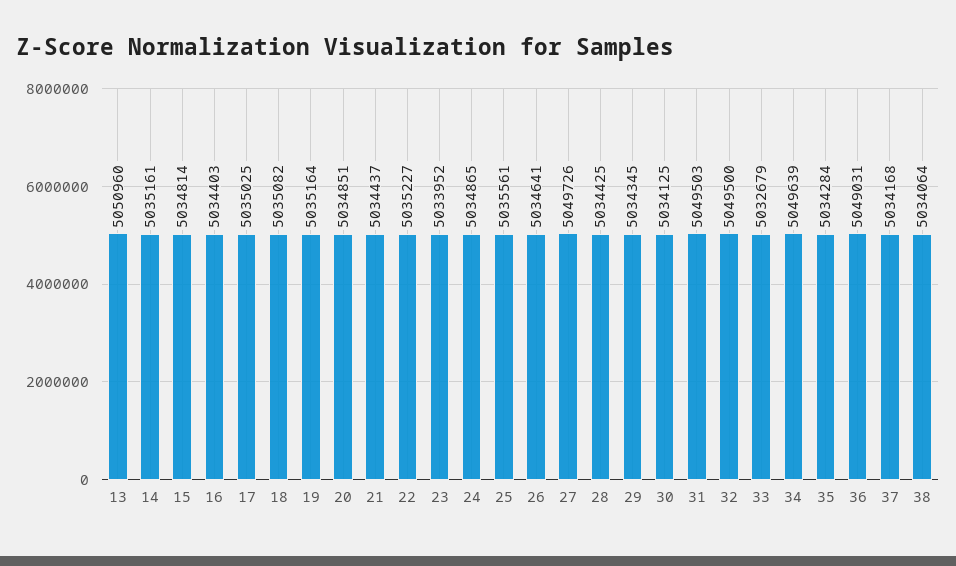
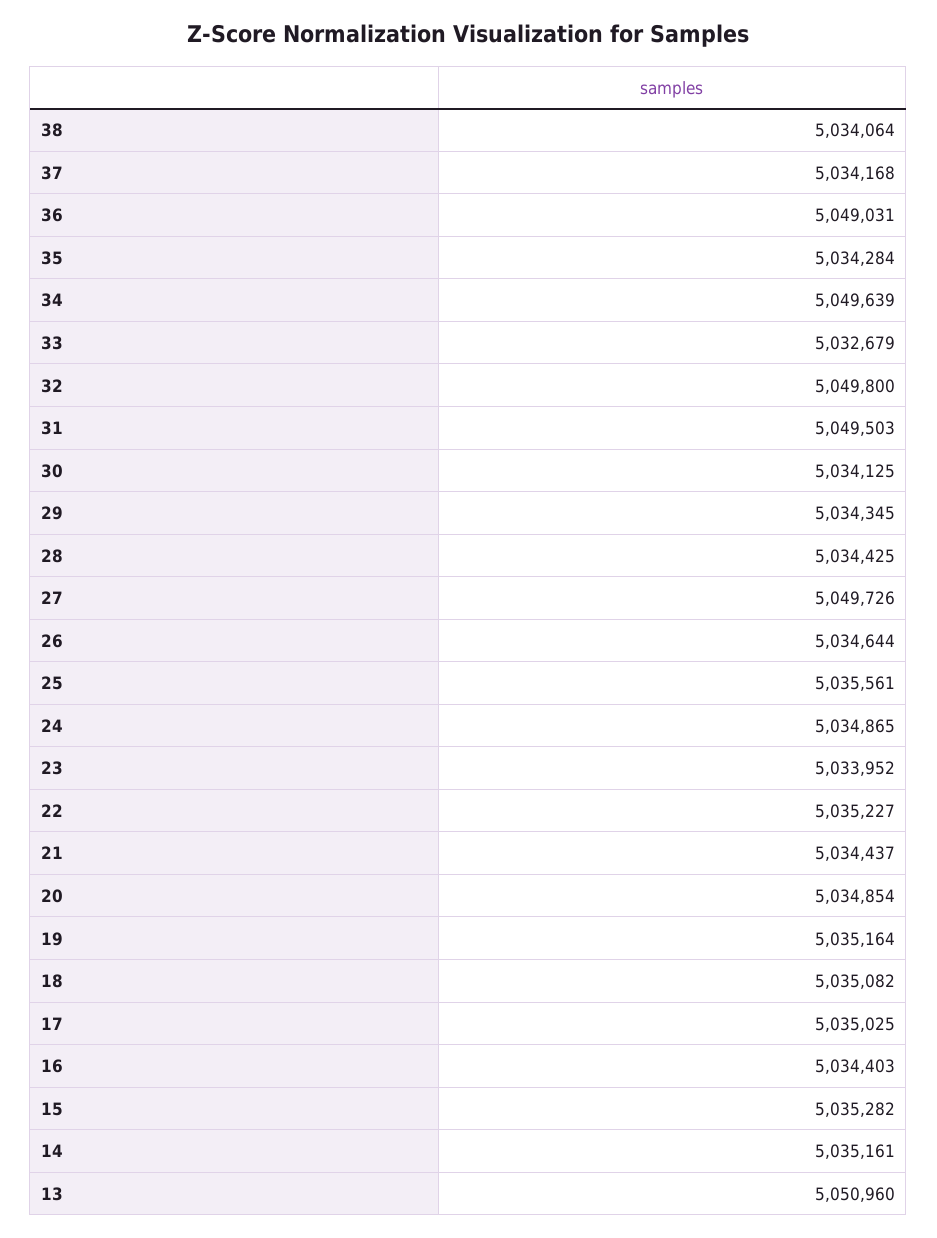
15: 5034814 -> 5035282
20: 5034851 -> 5034854
26: 5034641 -> 5034644
32: 5049500 -> 5049800

